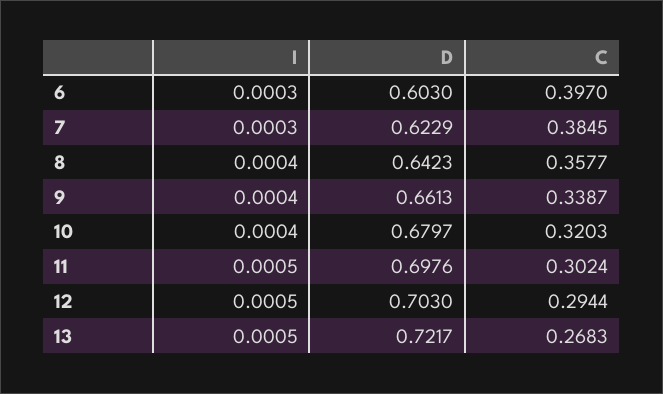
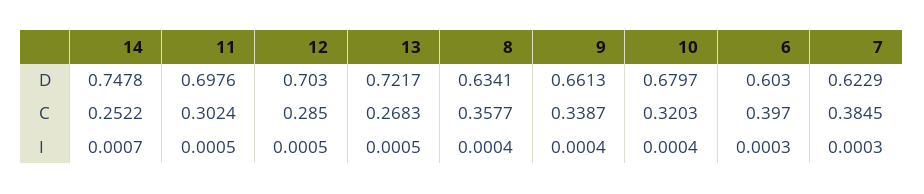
D, 8: 0.6423 -> 0.6341
C, 12: 0.2944 -> 0.285
D, 14: none -> 0.7478
C, 14: none -> 0.2522
I, 14: none -> 0.0007

